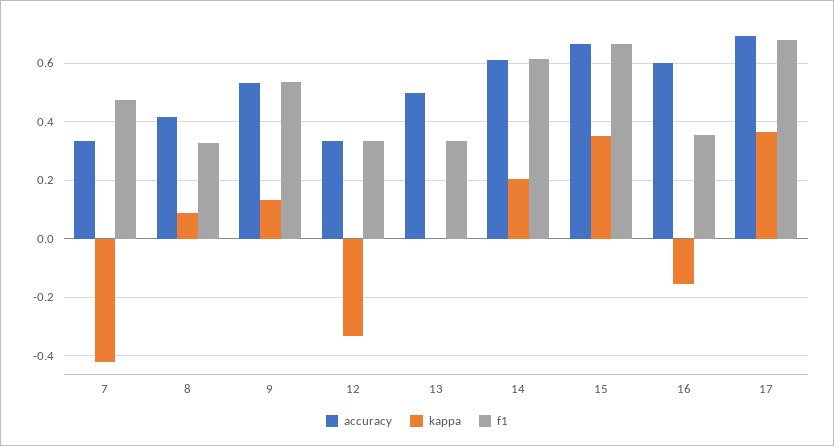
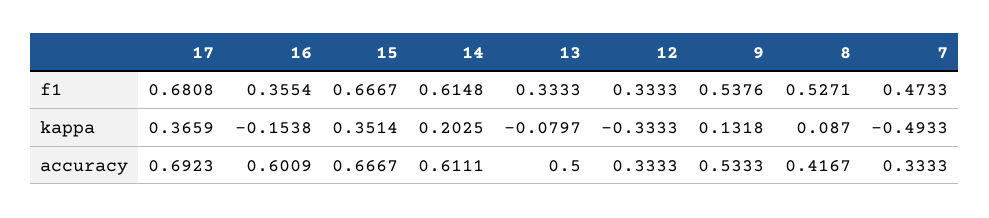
kappa, 7: -0.425 -> -0.4933
f1, 8: 0.325 -> 0.5271
kappa, 13: 0 -> -0.0797

